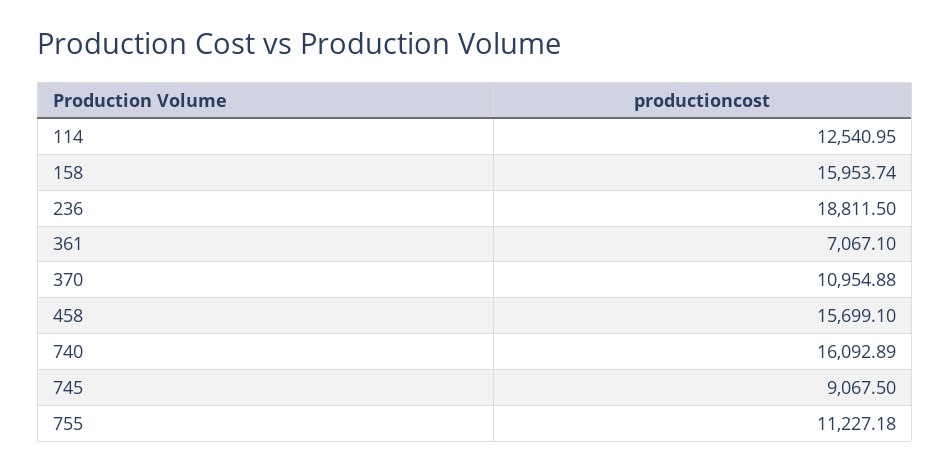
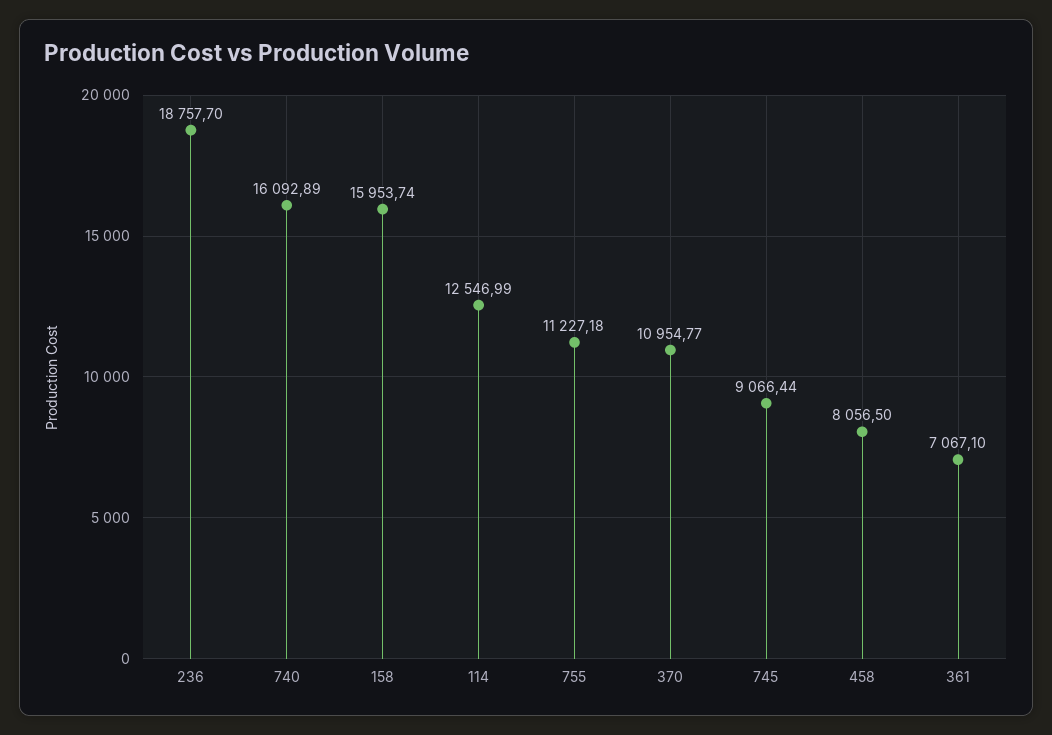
114: 12540.95 -> 12546.99
236: 18811.5 -> 18757.7
370: 10954.88 -> 10954.77
458: 15699.1 -> 8056.5
745: 9067.5 -> 9066.44

